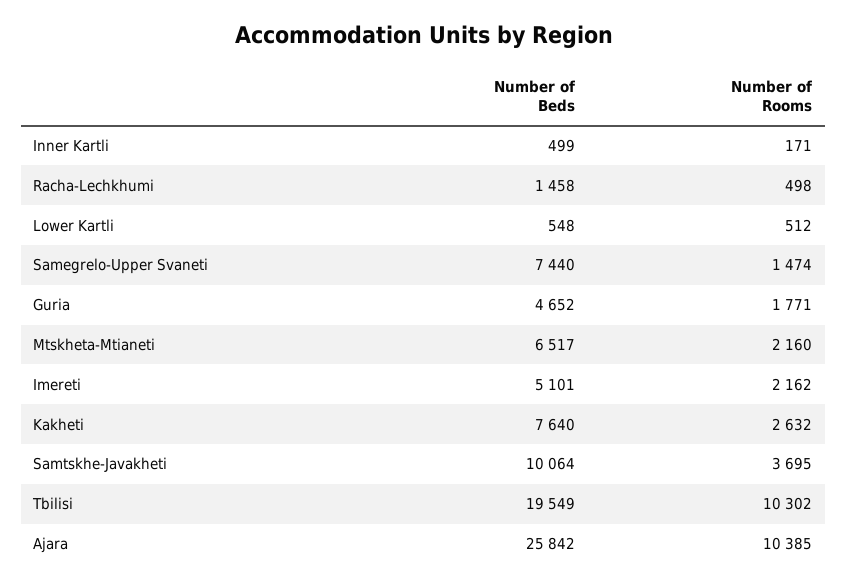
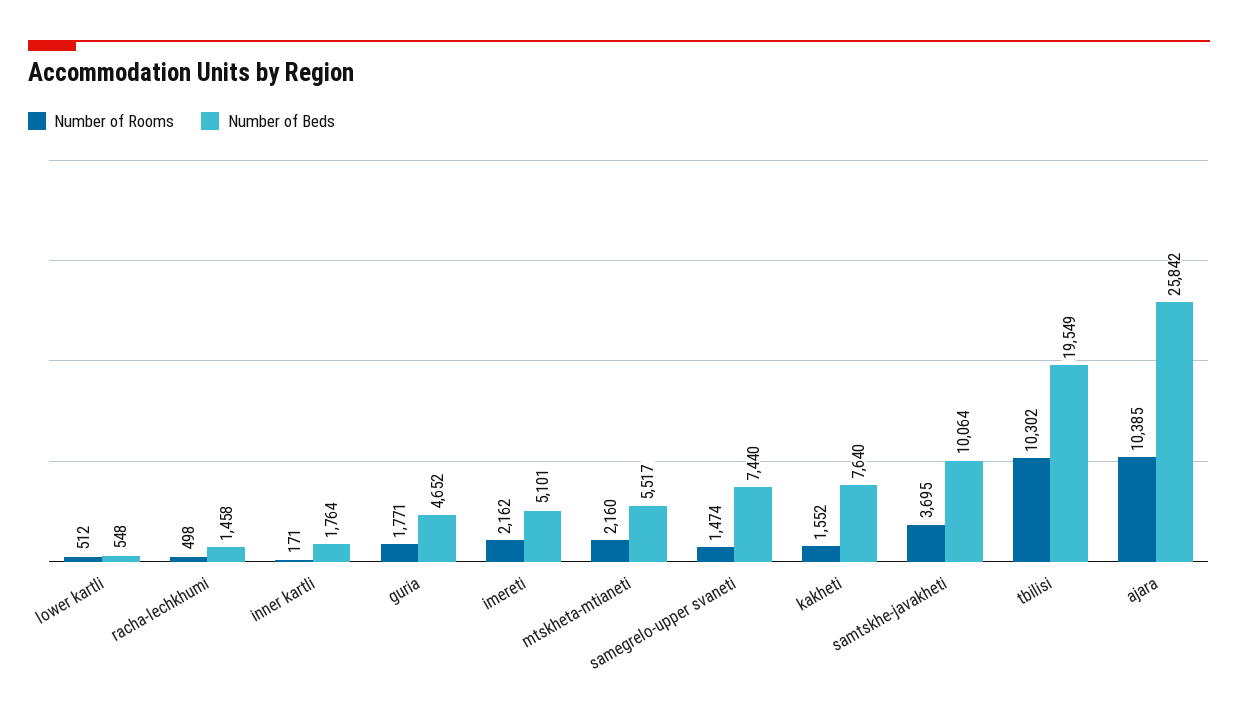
Number of Beds, Inner Kartli: 499 -> 1764
Number of Beds, Mtskheta-Mtianeti: 6517 -> 5517
Number of Rooms, Kakheti: 2632 -> 1552

